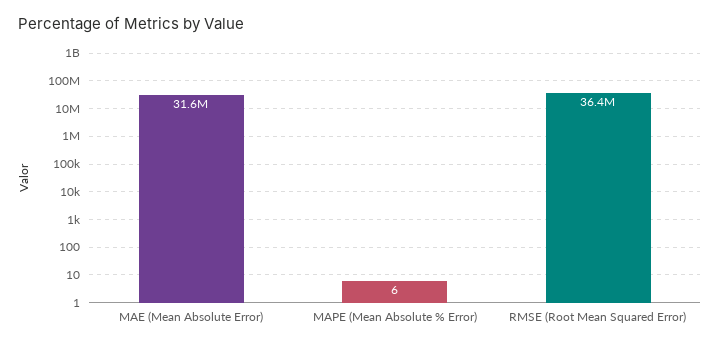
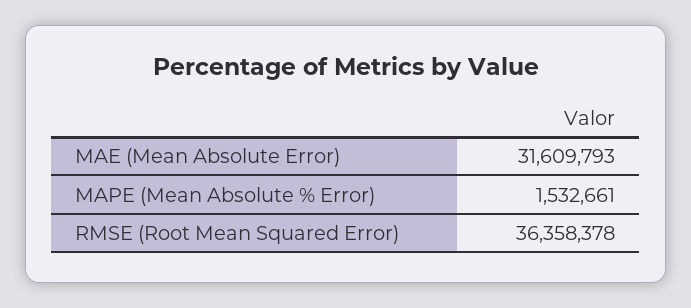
MAPE (Mean Absolute % Error): 6 -> 1532661

